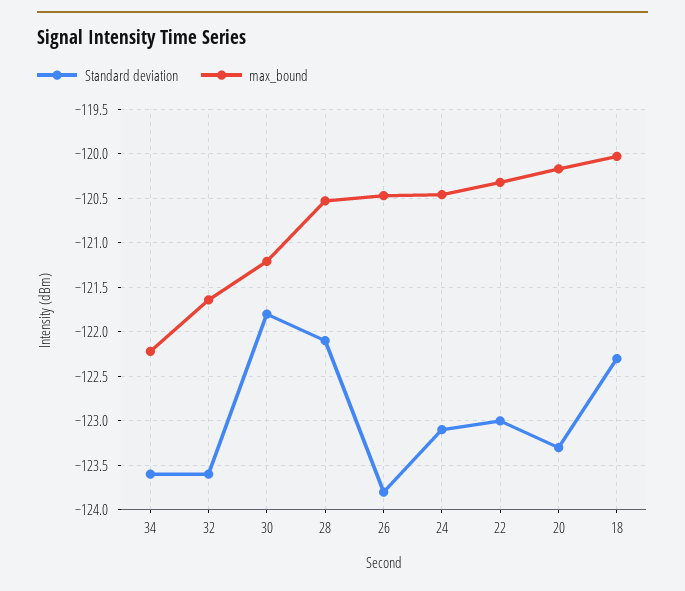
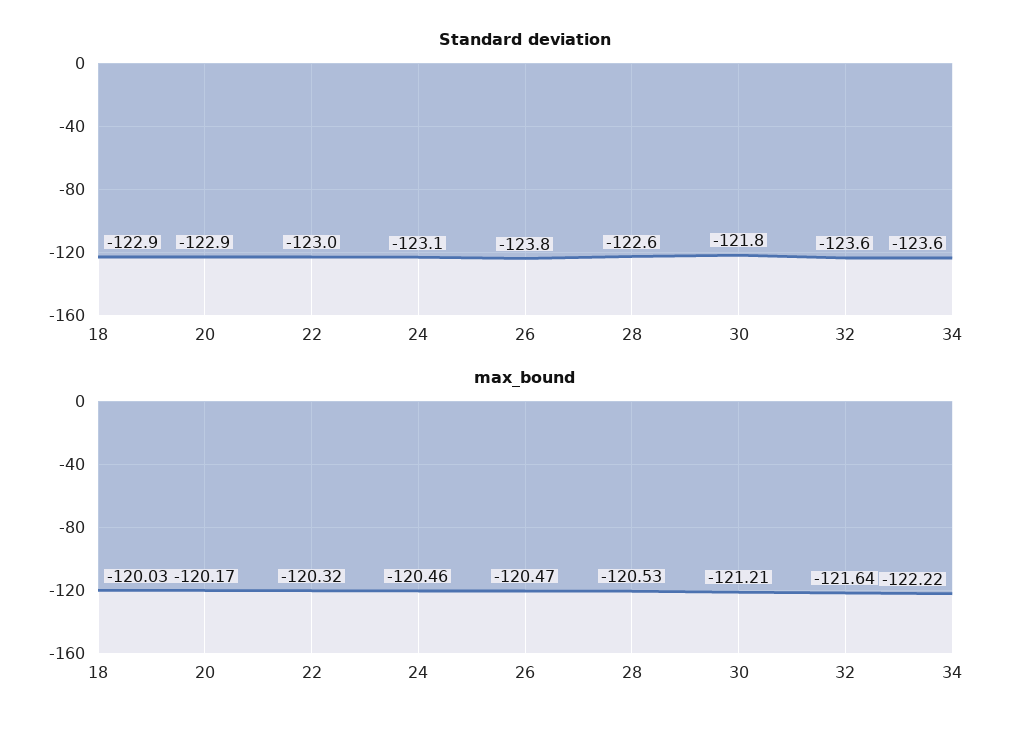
Standard deviation, 28: -122.1 -> -122.6
Standard deviation, 20: -123.3 -> -122.9
Standard deviation, 18: -122.3 -> -122.9

